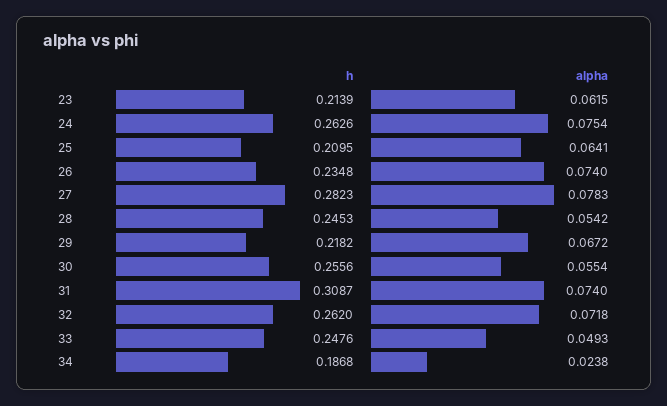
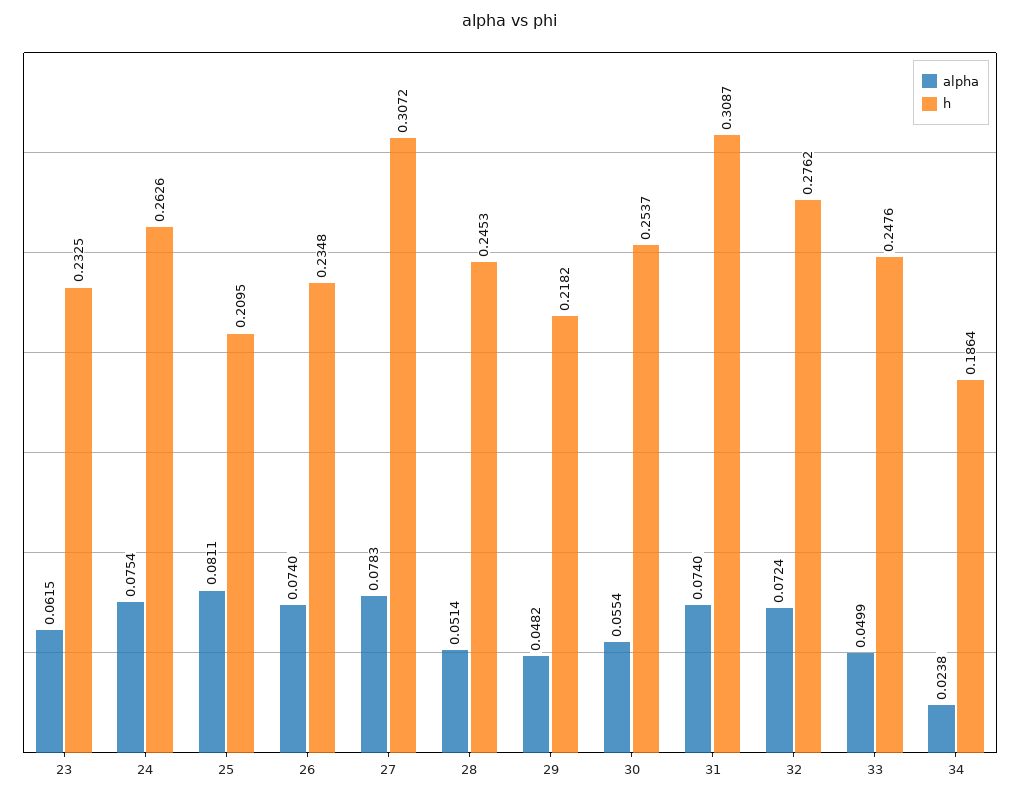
h, 23: 0.2139 -> 0.2325
alpha, 25: 0.0641 -> 0.0811
h, 27: 0.2823 -> 0.3072
alpha, 28: 0.0542 -> 0.0514
alpha, 29: 0.0672 -> 0.0482
h, 30: 0.2556 -> 0.2537
h, 32: 0.262 -> 0.2762
alpha, 32: 0.0718 -> 0.0724
alpha, 33: 0.0493 -> 0.0499
h, 34: 0.1868 -> 0.1864

